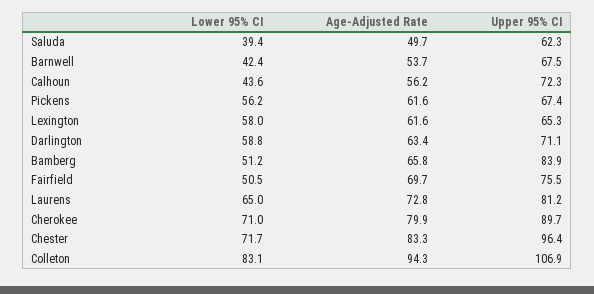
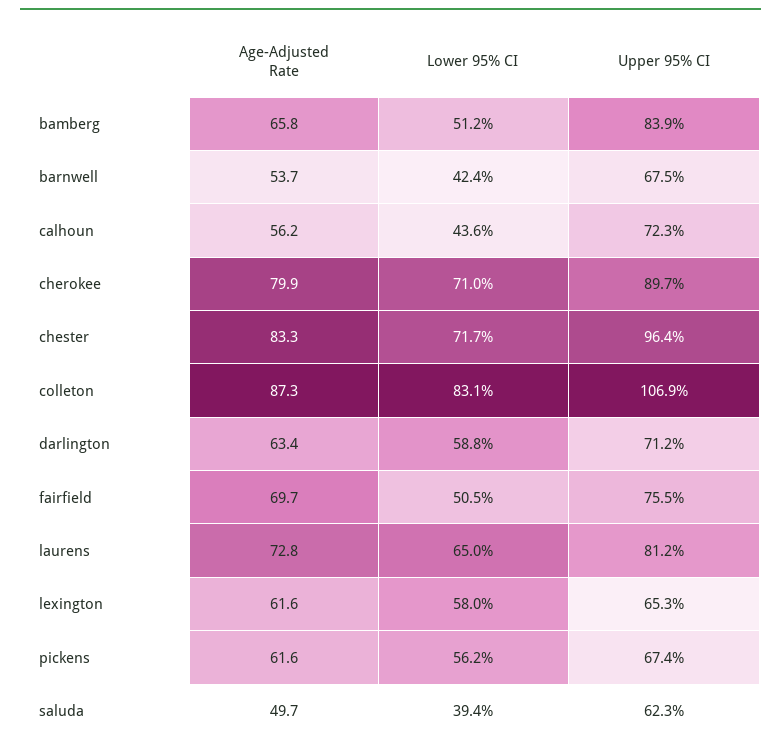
Upper 95% CI, Darlington: 71.1 -> 71.2
Age-Adjusted Rate, Colleton: 94.3 -> 87.3

